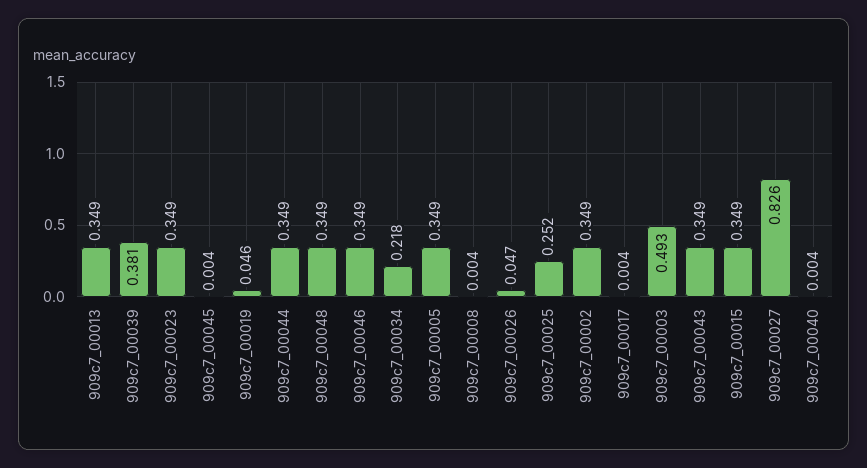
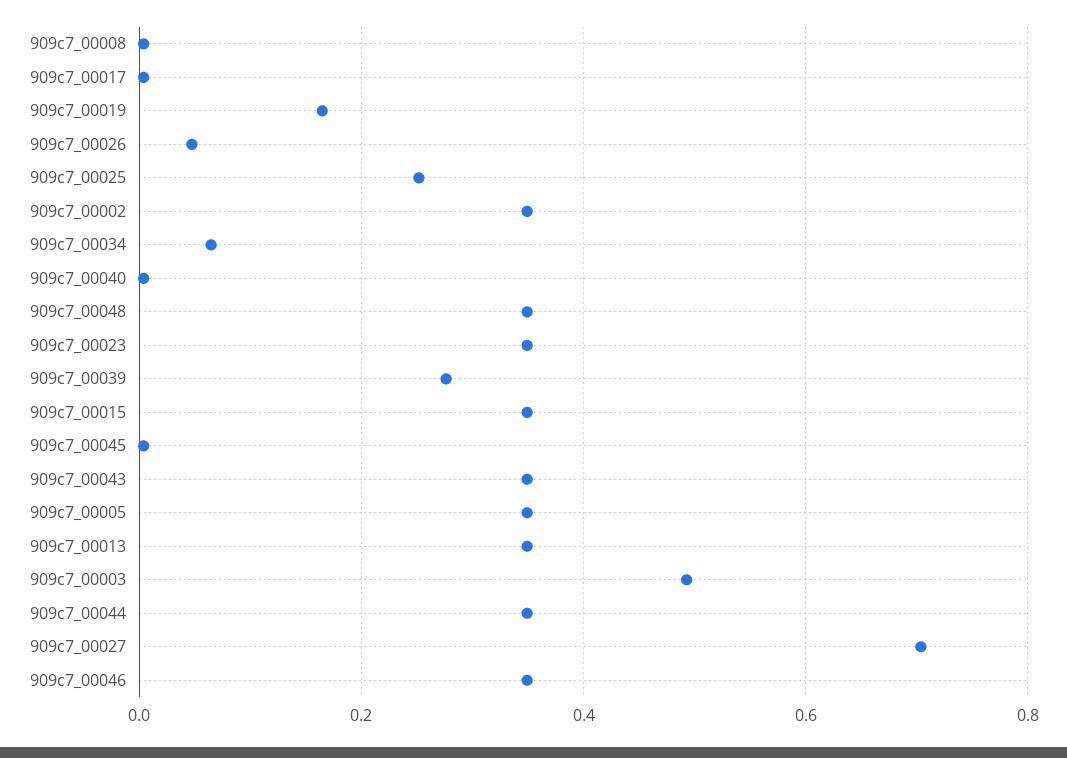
909c7_00039: 0.381 -> 0.28
909c7_00019: 0.046 -> 0.16
909c7_00034: 0.218 -> 0.06
909c7_00027: 0.826 -> 0.7

